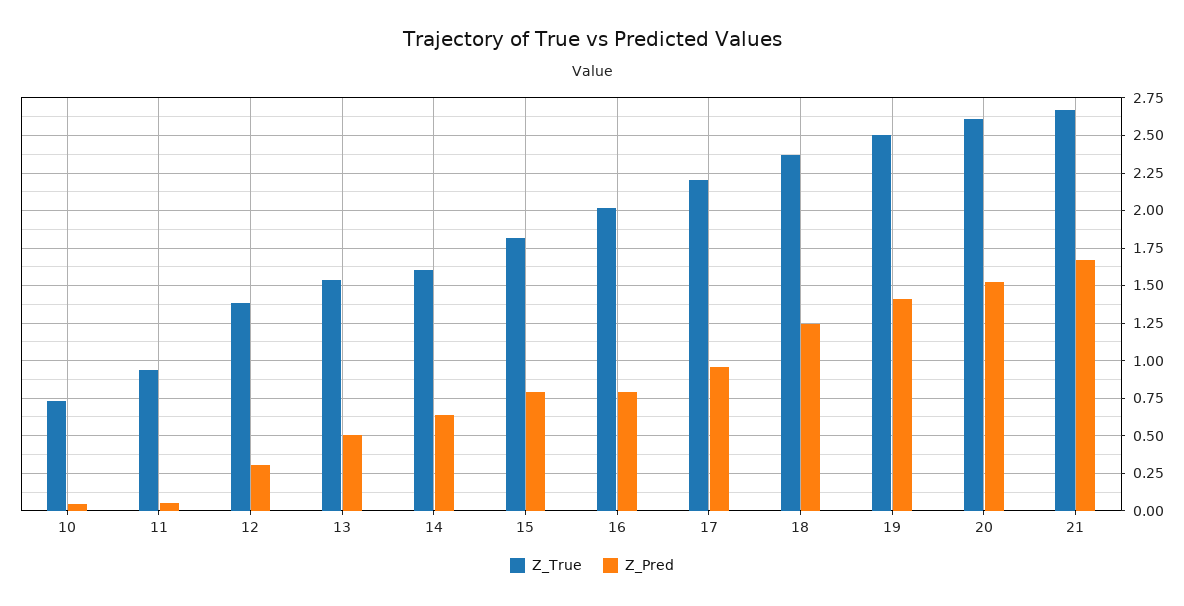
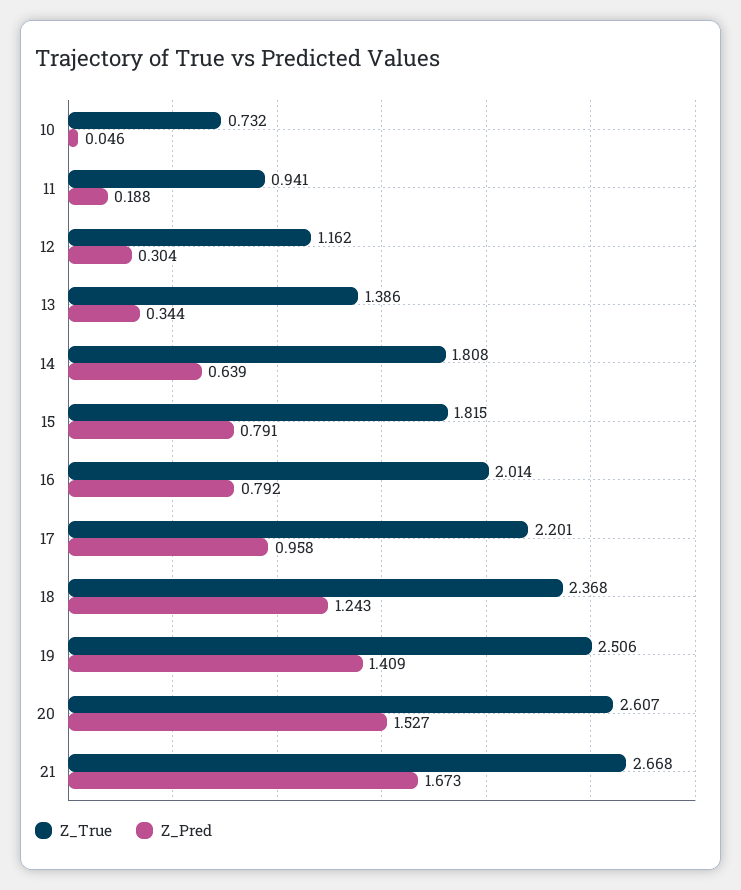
Z_Pred, 11: 0.05 -> 0.188
Z_True, 12: 1.4 -> 1.162
Z_True, 13: 1.55 -> 1.386
Z_Pred, 13: 0.5 -> 0.344
Z_True, 14: 1.6 -> 1.808

